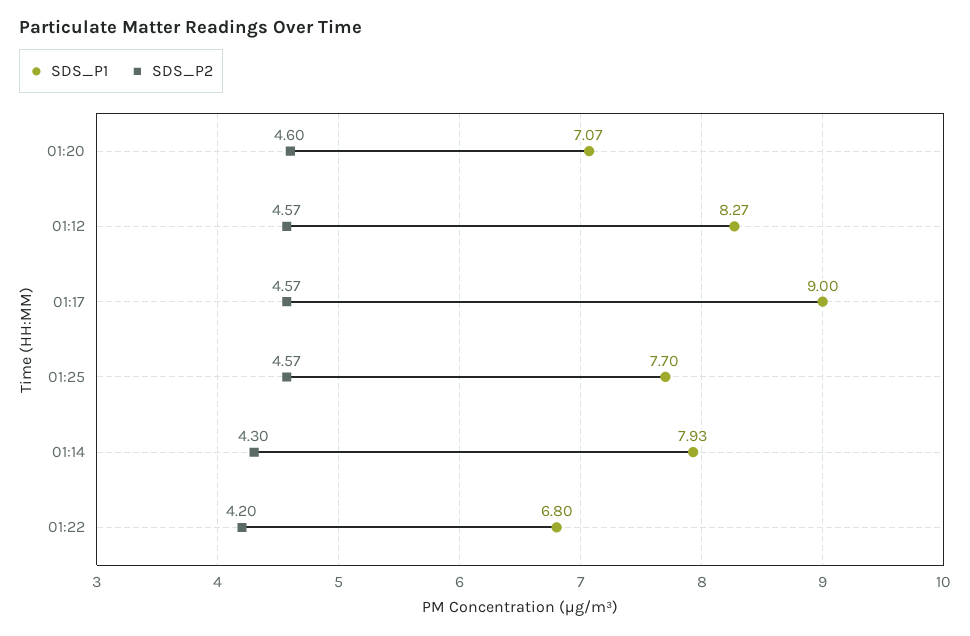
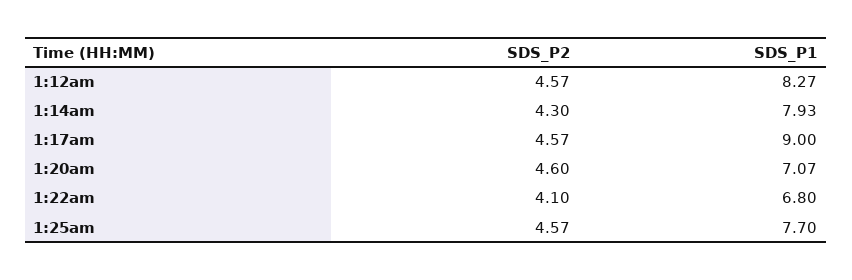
SDS_P2, 01:22: 4.2 -> 4.1

